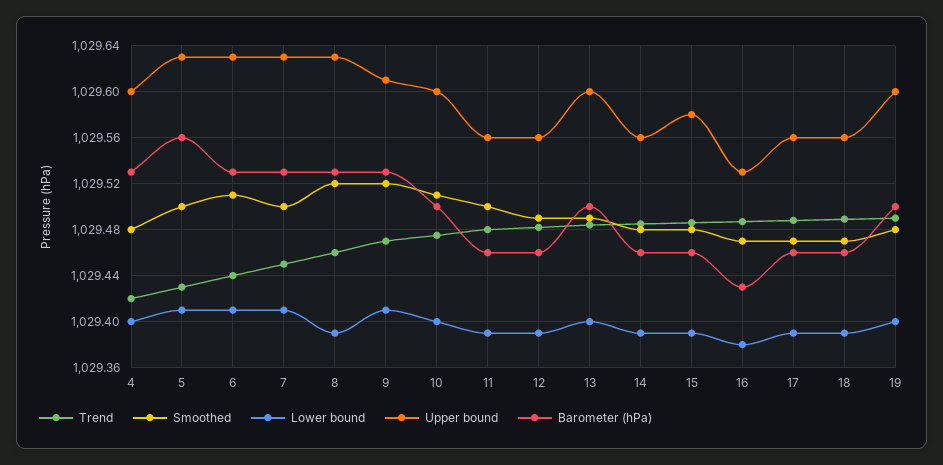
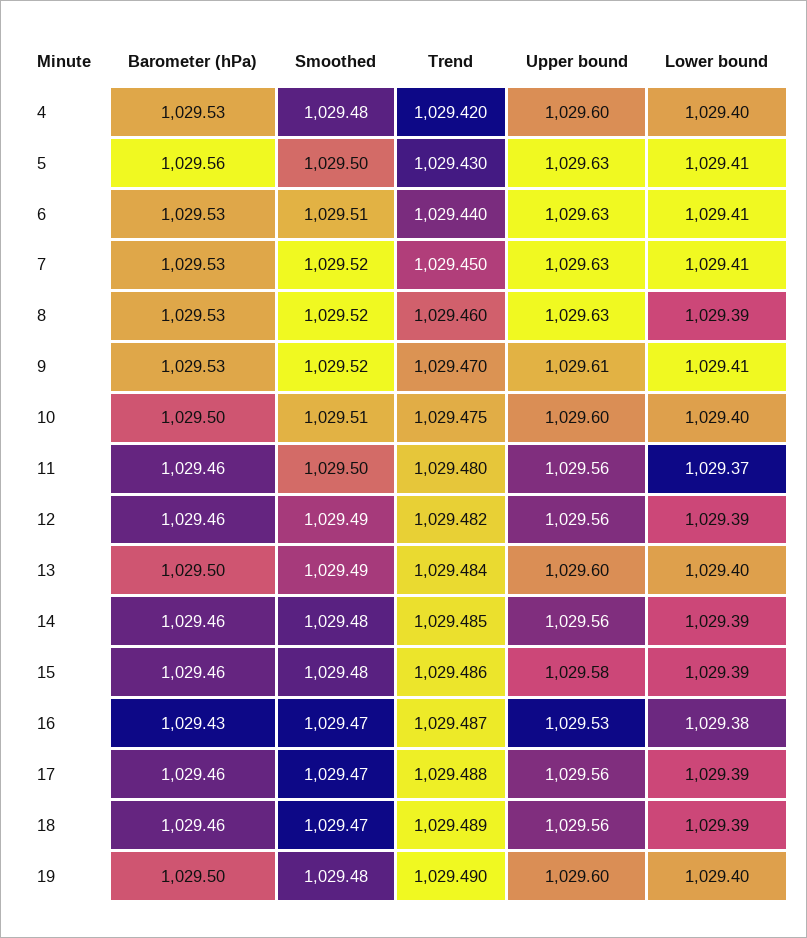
Smoothed, 7: 1029.5 -> 1029.52
Lower bound, 11: 1029.39 -> 1029.37

